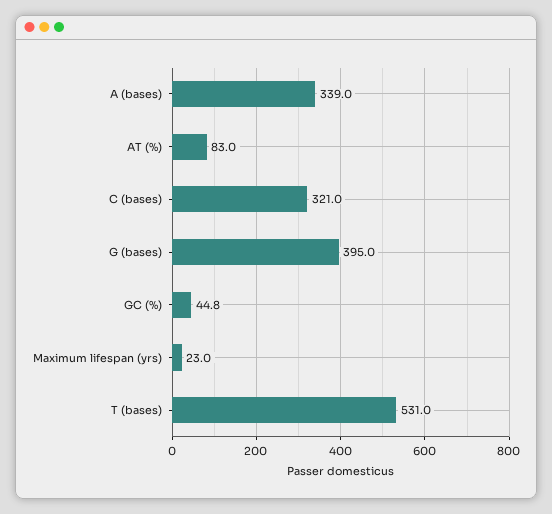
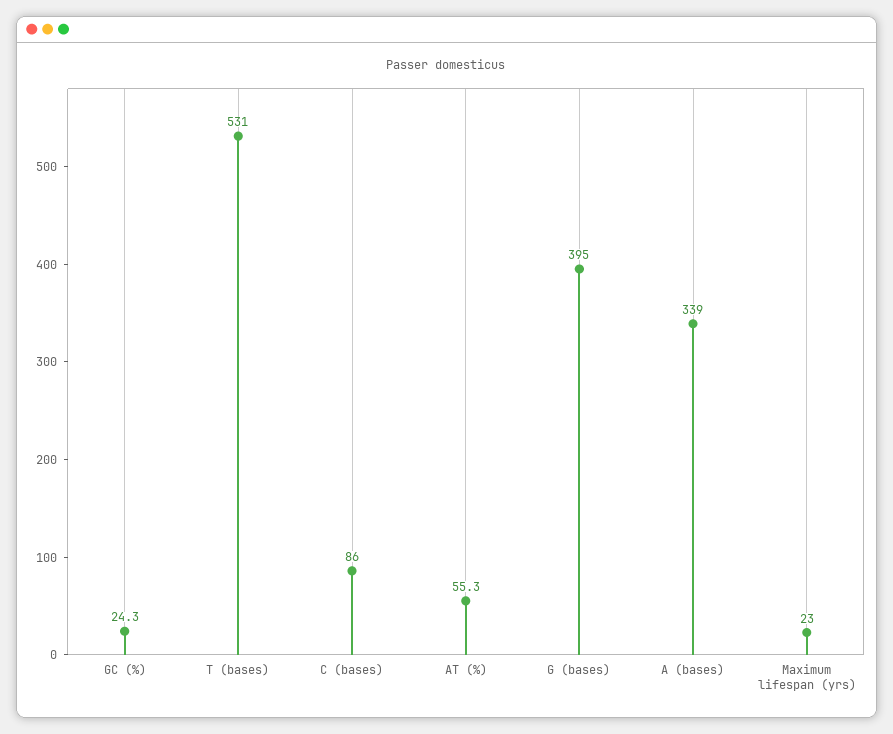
AT (%): 83 -> 55.3
C (bases): 321 -> 86
GC (%): 44.8 -> 24.3

